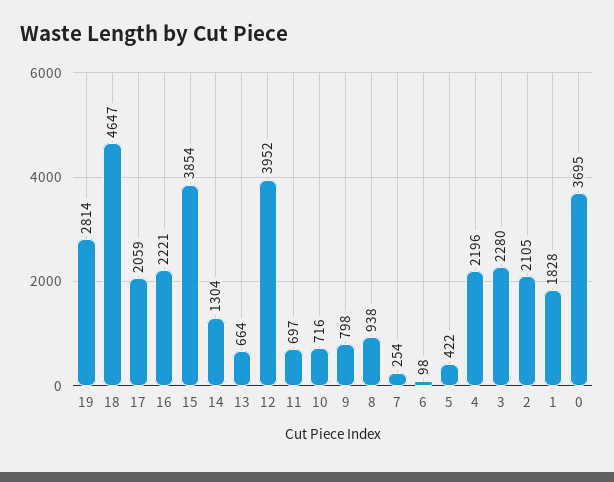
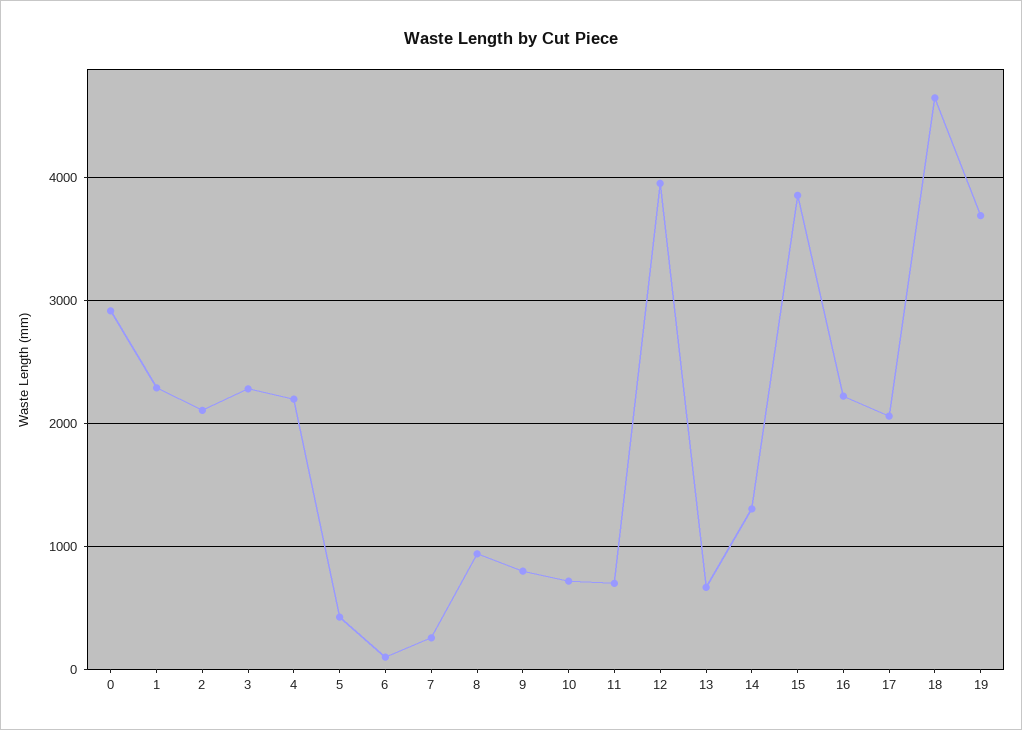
19: 2814 -> 3700
1: 1828 -> 2300
0: 3695 -> 2900

